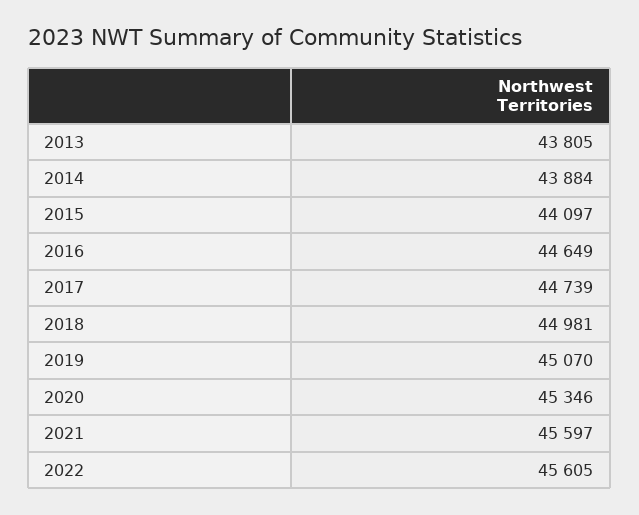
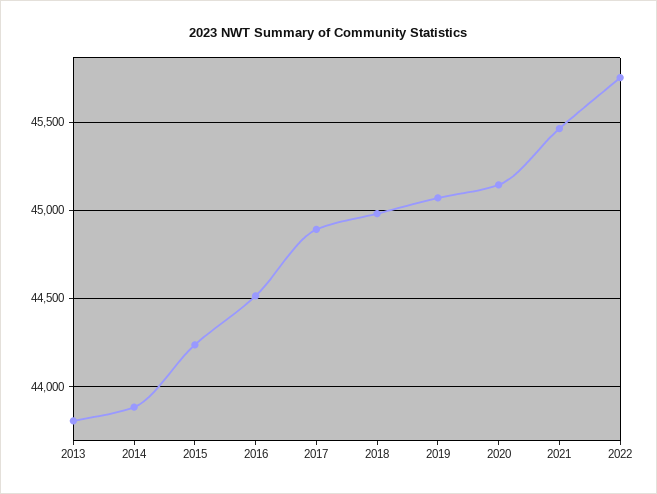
2015: 44097 -> 44250
2016: 44649 -> 44500
2017: 44739 -> 44900
2020: 45346 -> 45150
2021: 45597 -> 45450
2022: 45605 -> 45750

